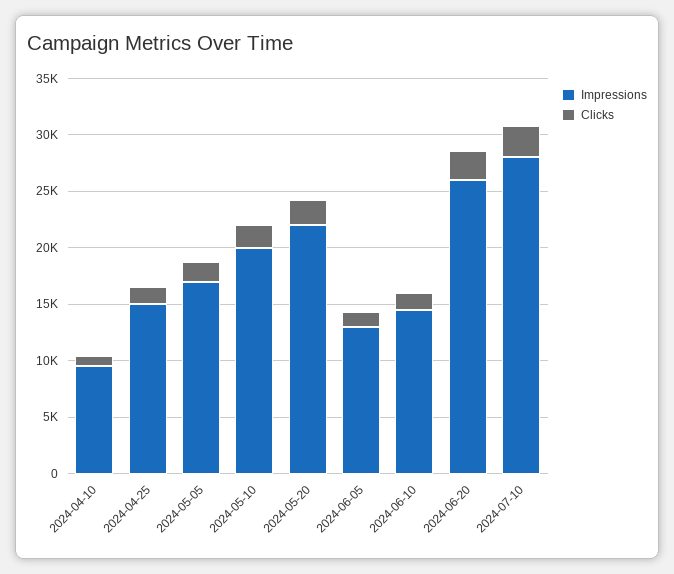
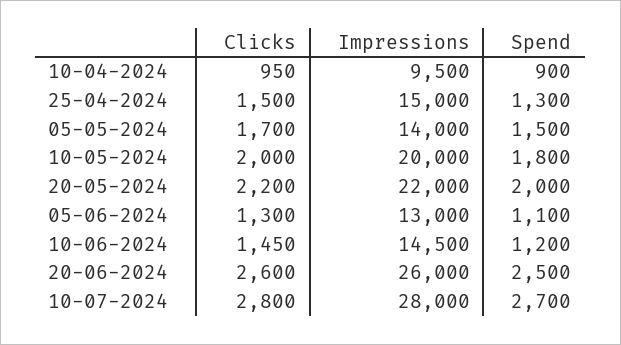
Impressions, 2024-05-05: 17000 -> 14000
Spend, 2024-04-10: none -> 900
Spend, 2024-04-25: none -> 1300
Spend, 2024-05-05: none -> 1500
Spend, 2024-05-10: none -> 1800
Spend, 2024-05-20: none -> 2000
Spend, 2024-06-05: none -> 1100
Spend, 2024-06-10: none -> 1200
Spend, 2024-06-20: none -> 2500
Spend, 2024-07-10: none -> 2700

